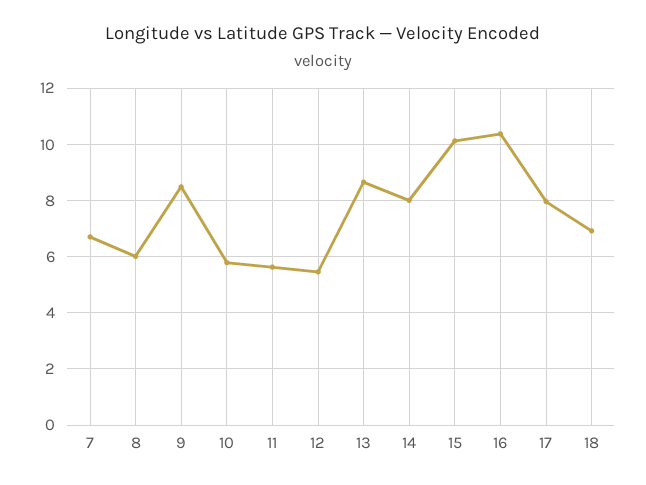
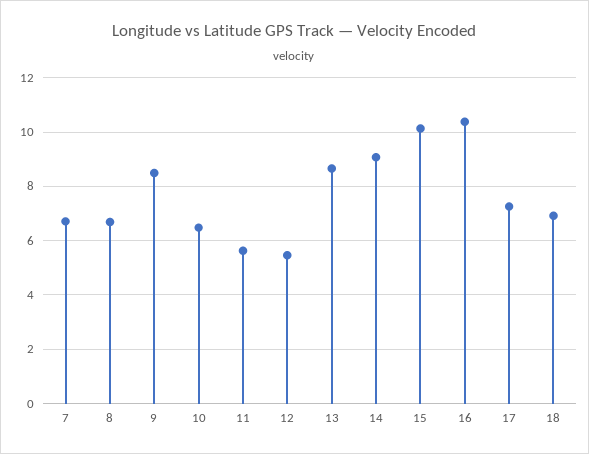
8: 6 -> 6.75
10: 5.75 -> 6.5
14: 8 -> 9
17: 8 -> 7.25

